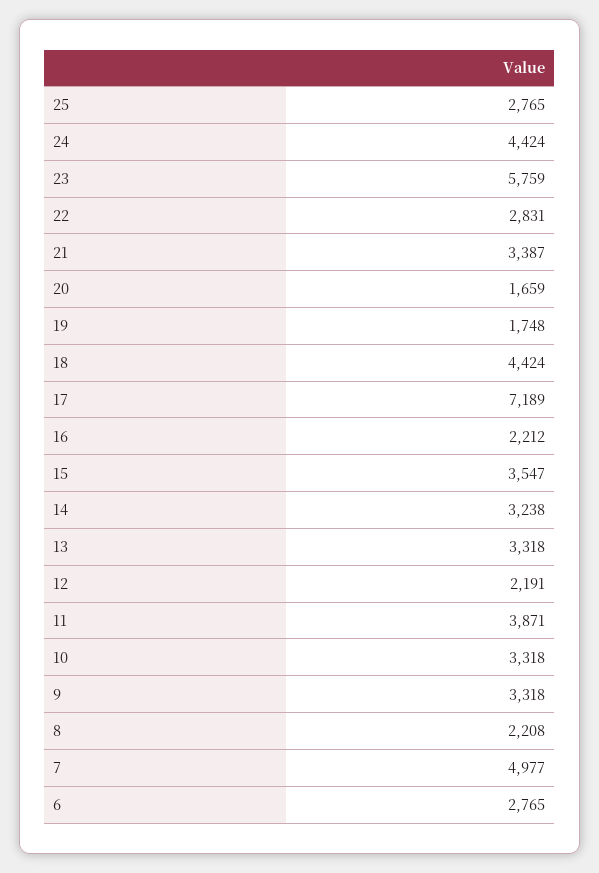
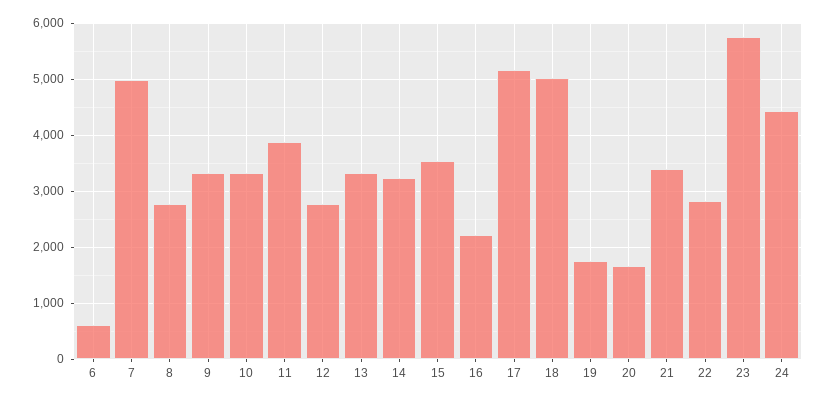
25: 2765 -> none
18: 4424 -> 5000
17: 7189 -> 5200
12: 2191 -> 2800
8: 2208 -> 2800
6: 2765 -> 600

